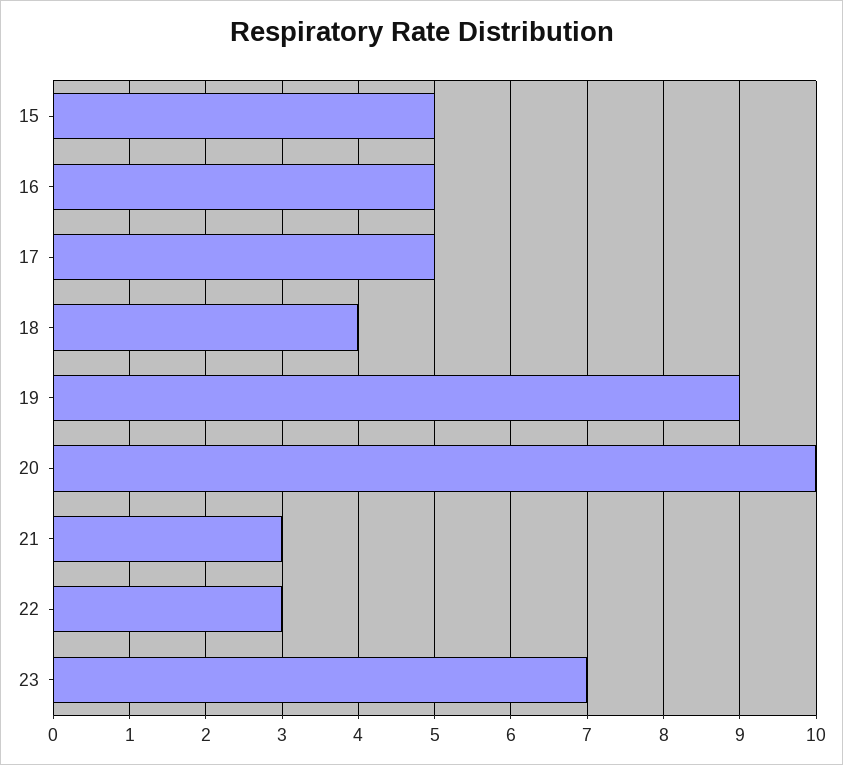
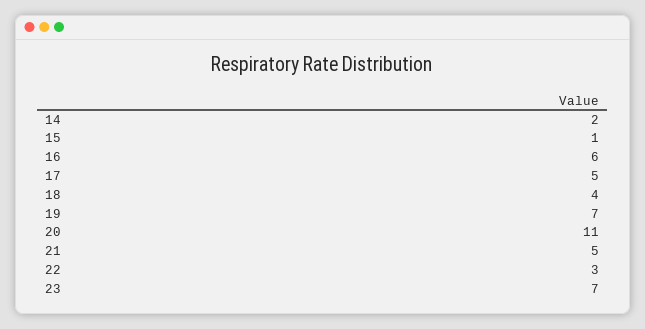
15: 5 -> 1
16: 5 -> 6
19: 9 -> 7
20: 10 -> 11
21: 3 -> 5
14: none -> 2

